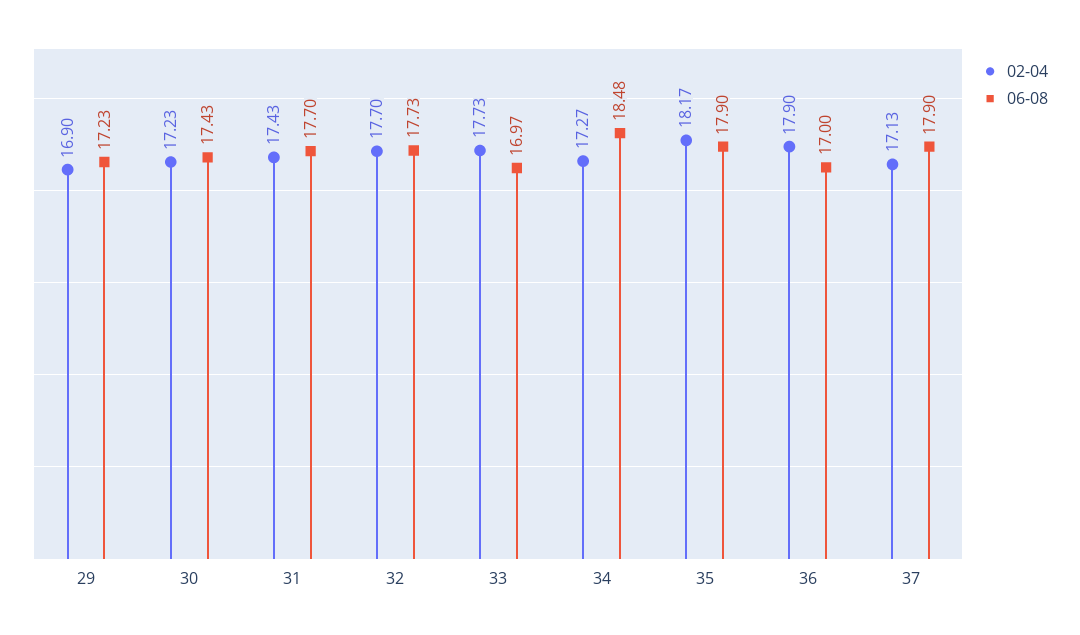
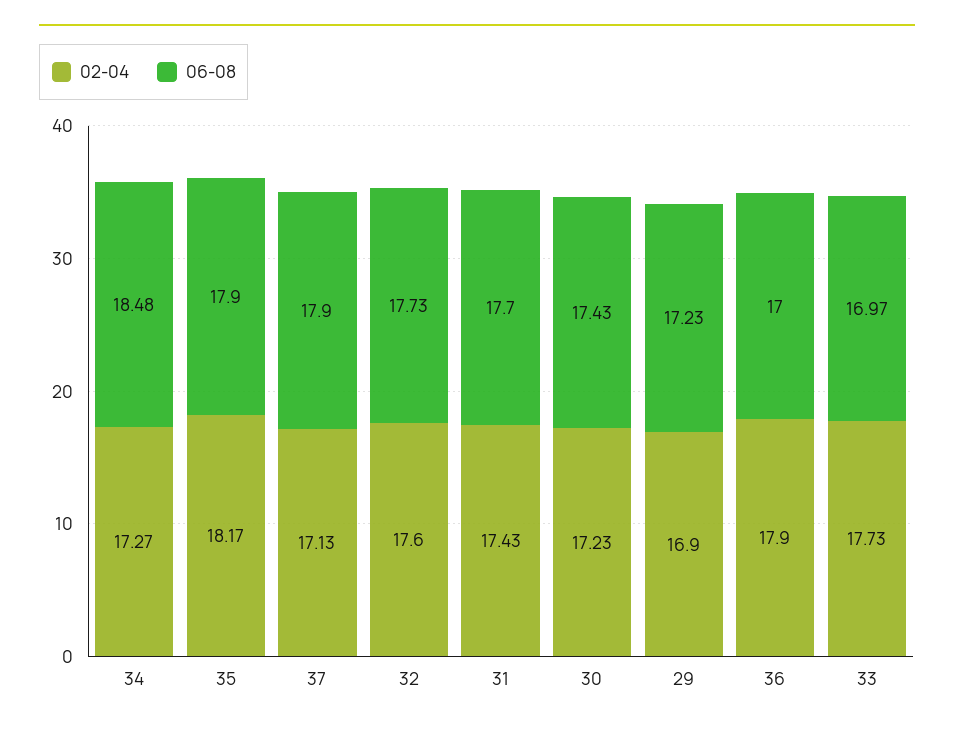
02-04, 32: 17.7 -> 17.6

